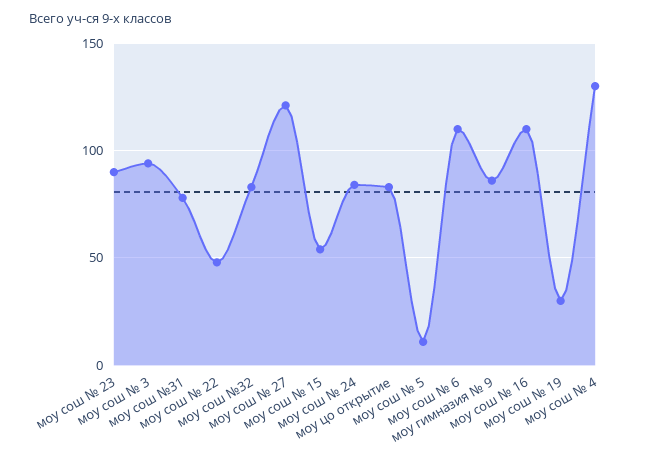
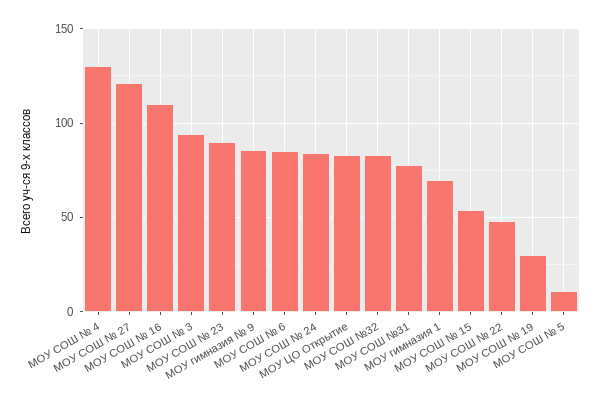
моу сош № 6: 110 -> 85
МОУ гимназия 1: none -> 70

